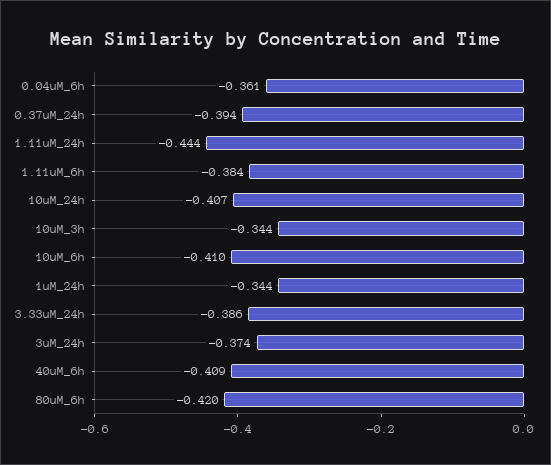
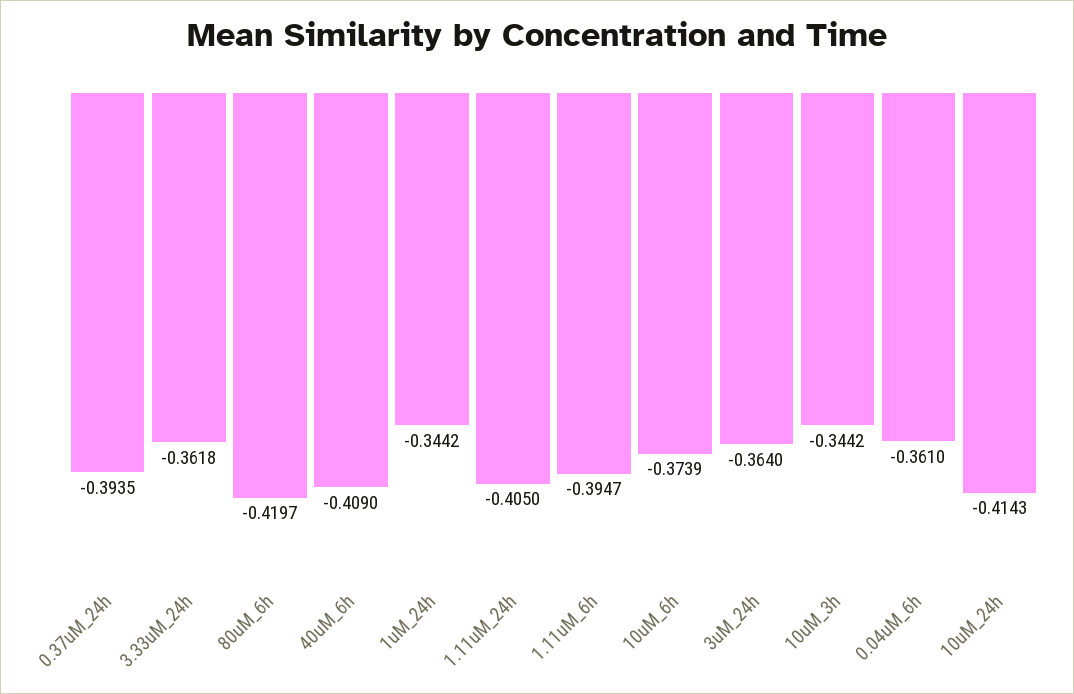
1.11uM_24h: -0.444 -> -0.405
1.11uM_6h: -0.384 -> -0.3947
10uM_24h: -0.407 -> -0.4143
10uM_6h: -0.41 -> -0.3739
3.33uM_24h: -0.386 -> -0.3618
3uM_24h: -0.374 -> -0.364

